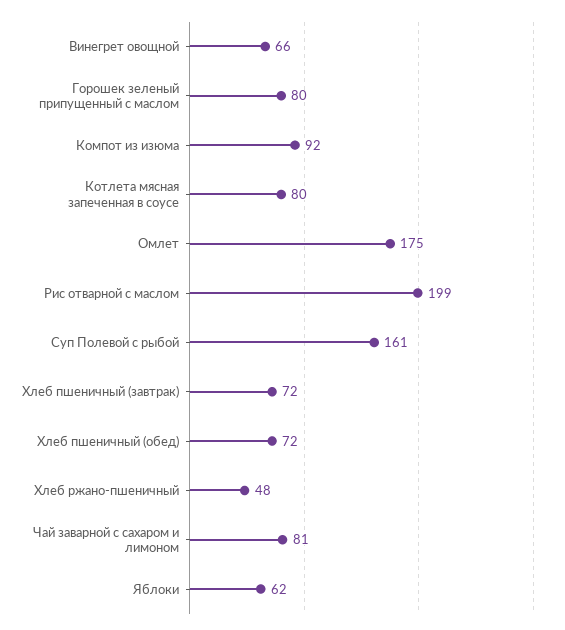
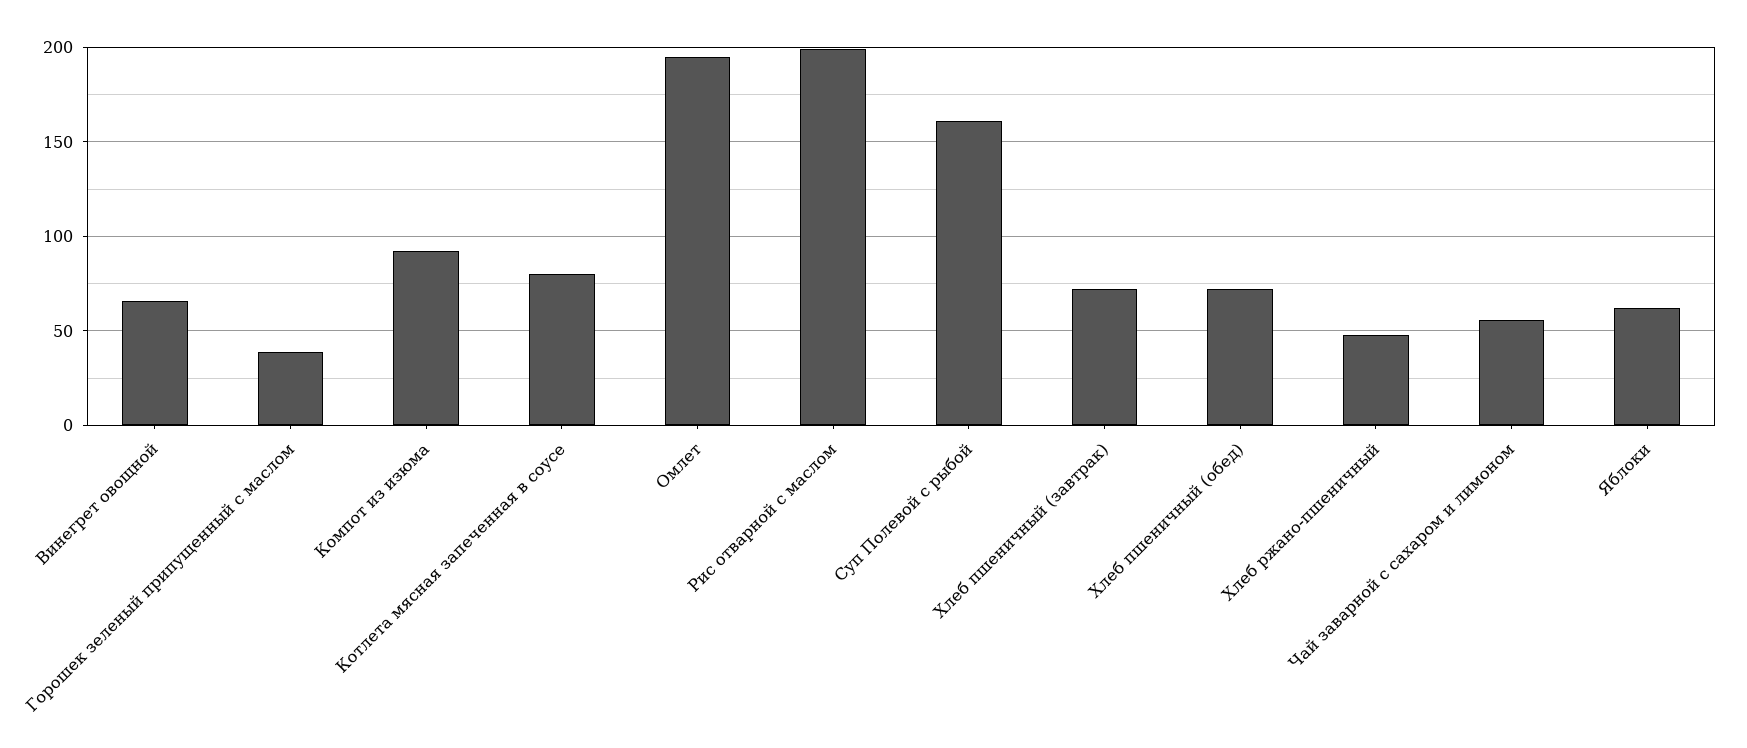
Горошек зеленый припущенный с маслом: 80 -> 40
Омлет: 175 -> 195
Чай заварной с сахаром и лимоном: 81 -> 55

